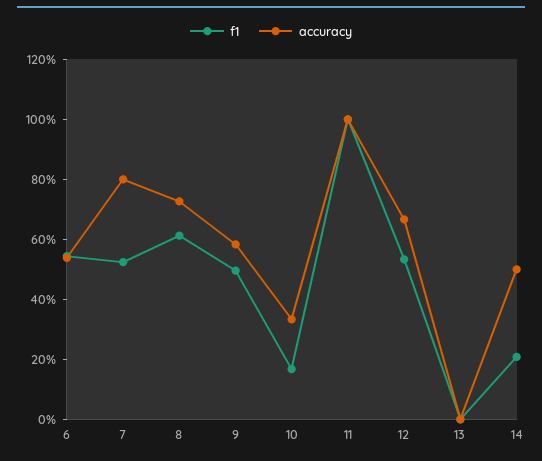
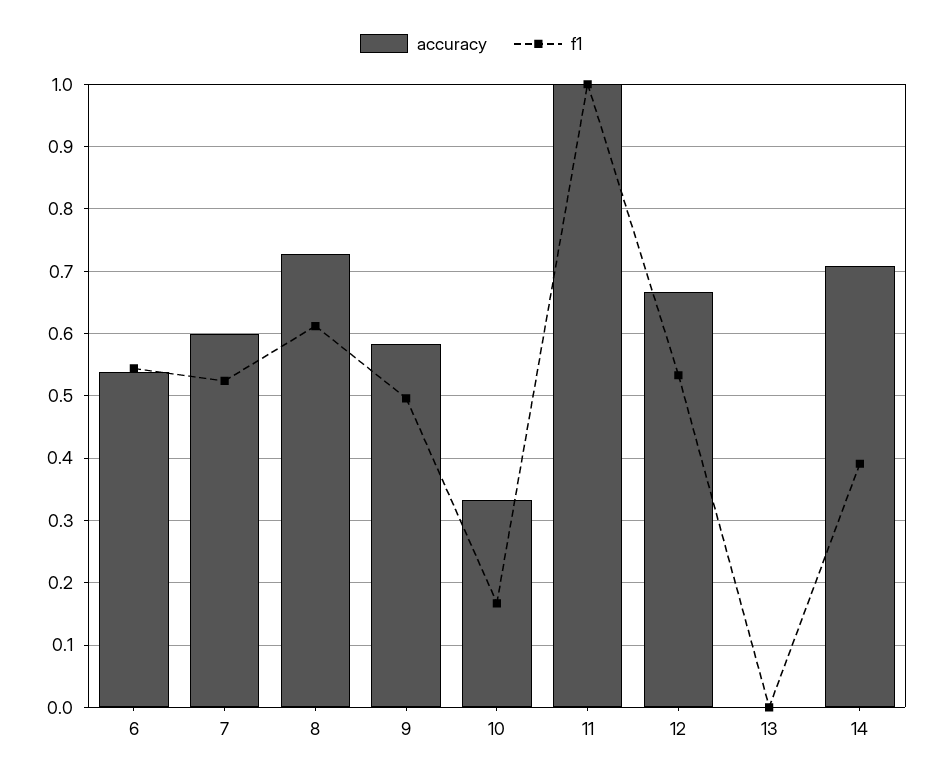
accuracy, 7: 0.8 -> 0.6
f1, 14: 0.2 -> 0.39
accuracy, 14: 0.5 -> 0.71

